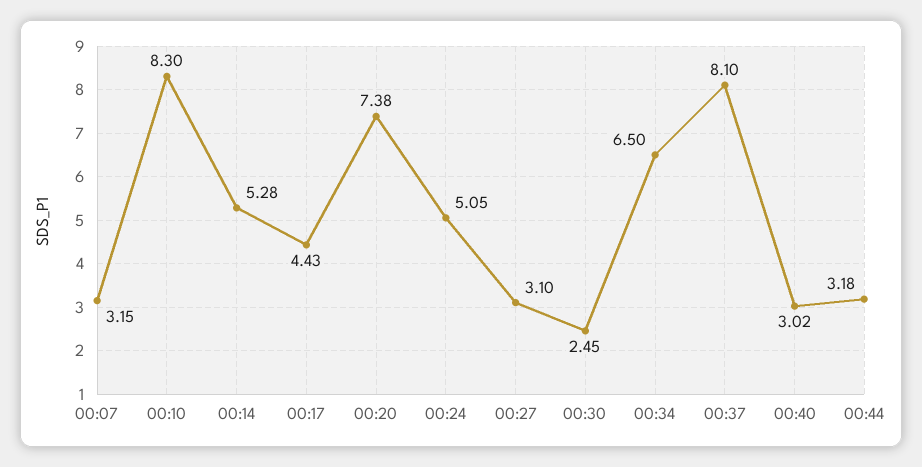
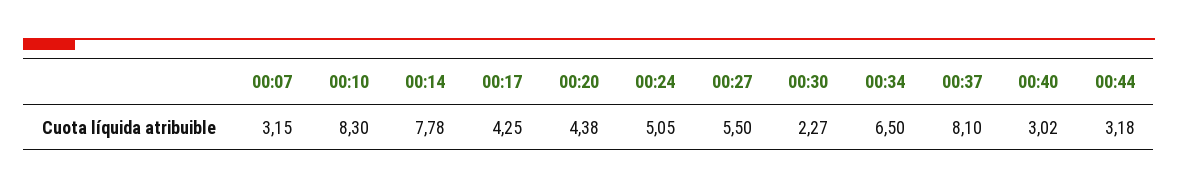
00:14: 5.28 -> 7.78
00:17: 4.43 -> 4.25
00:20: 7.38 -> 4.38
00:27: 3.1 -> 5.5
00:30: 2.45 -> 2.27

